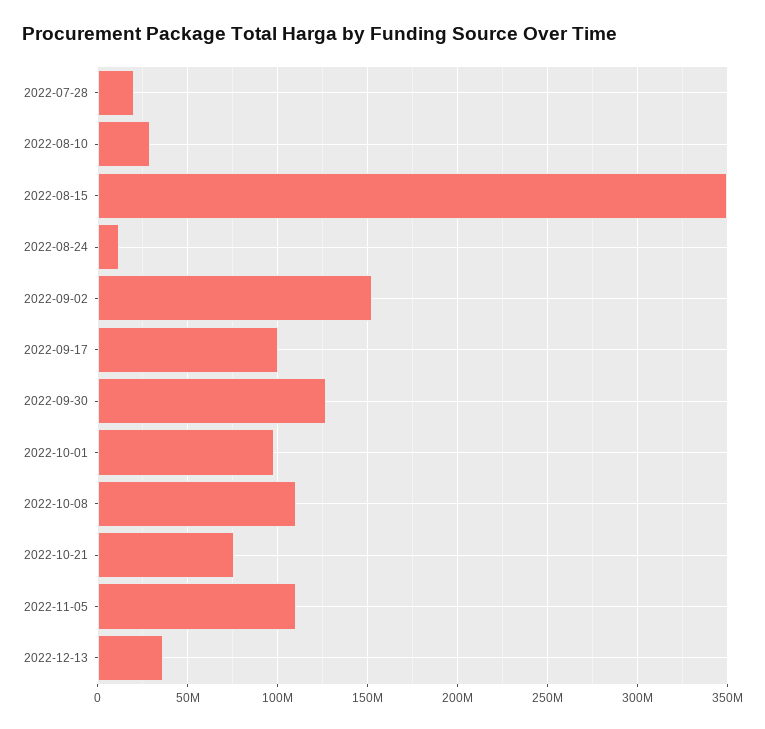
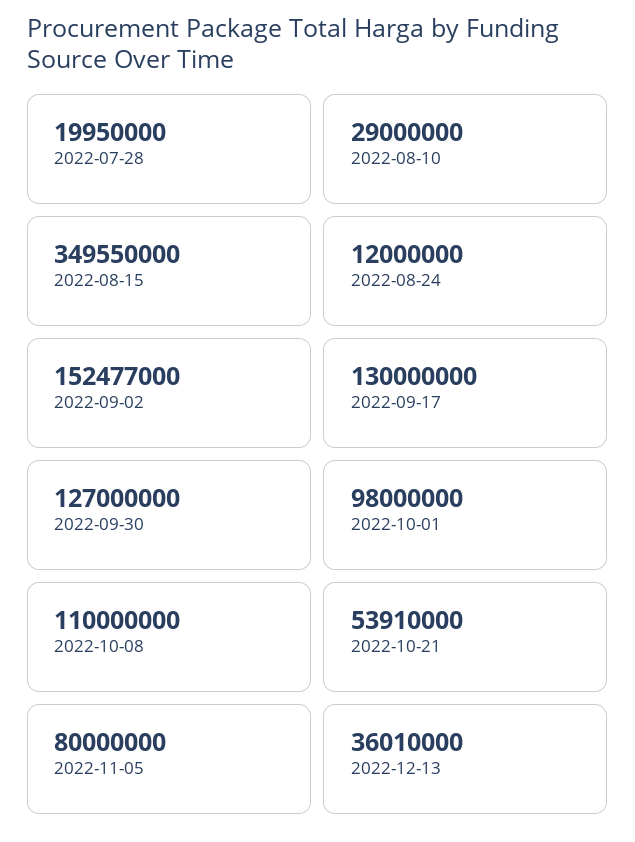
2022-09-17: 100000000 -> 130000000
2022-10-21: 75000000 -> 53910000
2022-11-05: 110000000 -> 80000000

